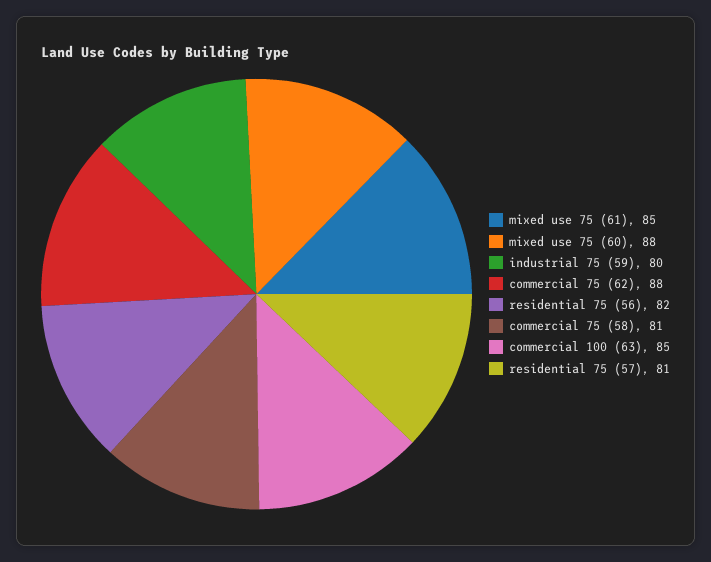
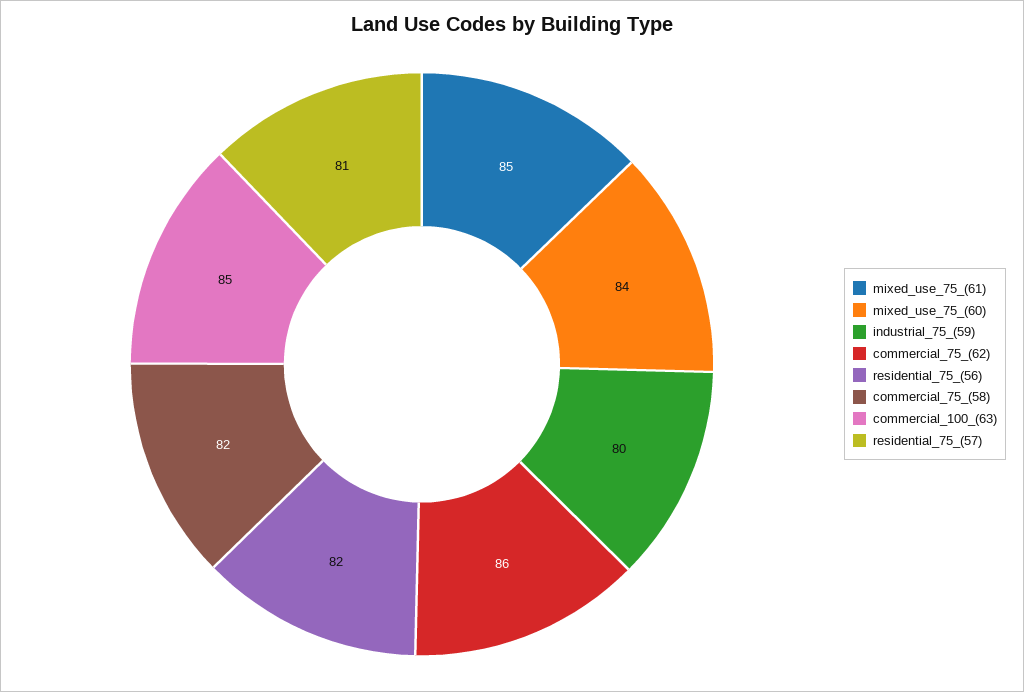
mixed use 75 (60): 88 -> 84
commercial 75 (62): 88 -> 86
commercial 75 (58): 81 -> 82

